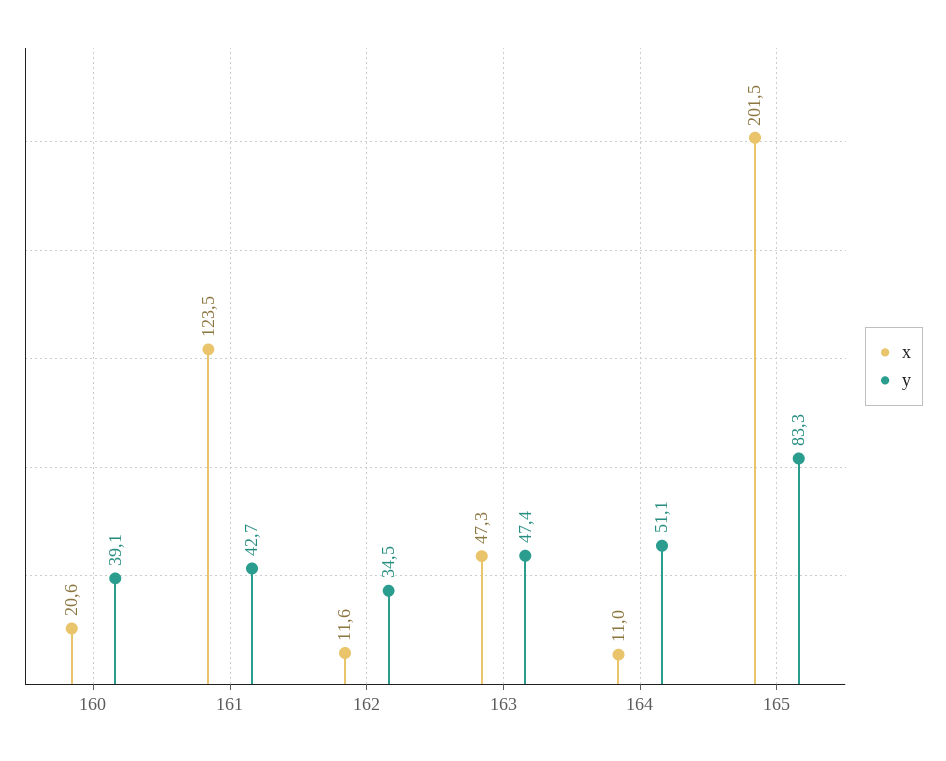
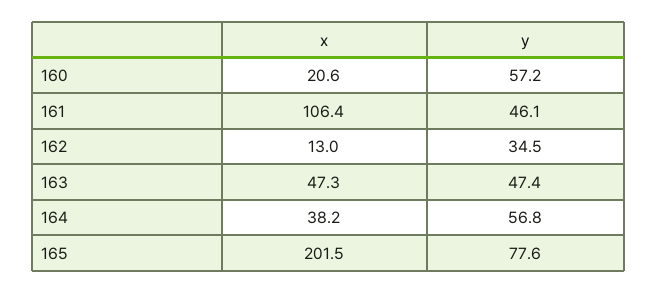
y, 160: 39.1 -> 57.2
x, 161: 123.5 -> 106.4
y, 161: 42.7 -> 46.1
x, 162: 11.6 -> 13
x, 164: 11 -> 38.2
y, 164: 51.1 -> 56.8
y, 165: 83.3 -> 77.6

